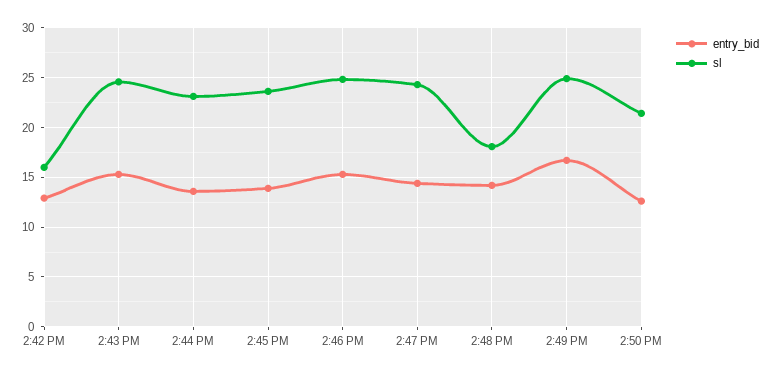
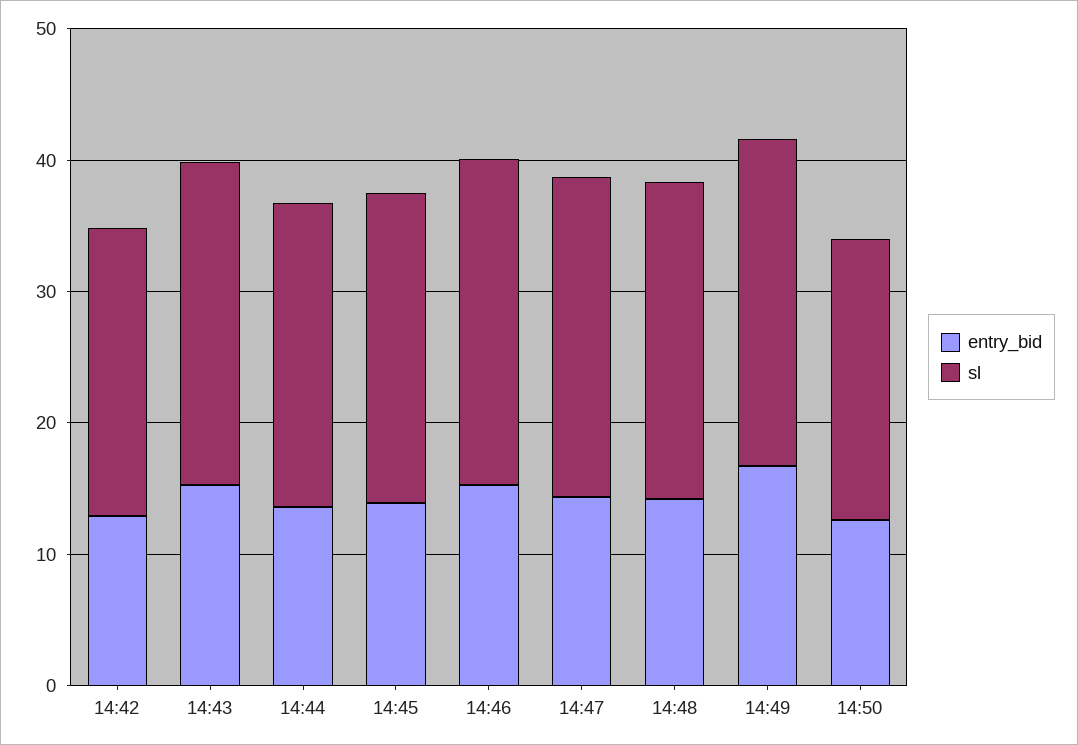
sl, 2:42 PM: 16 -> 22
sl, 2:48 PM: 18 -> 24

